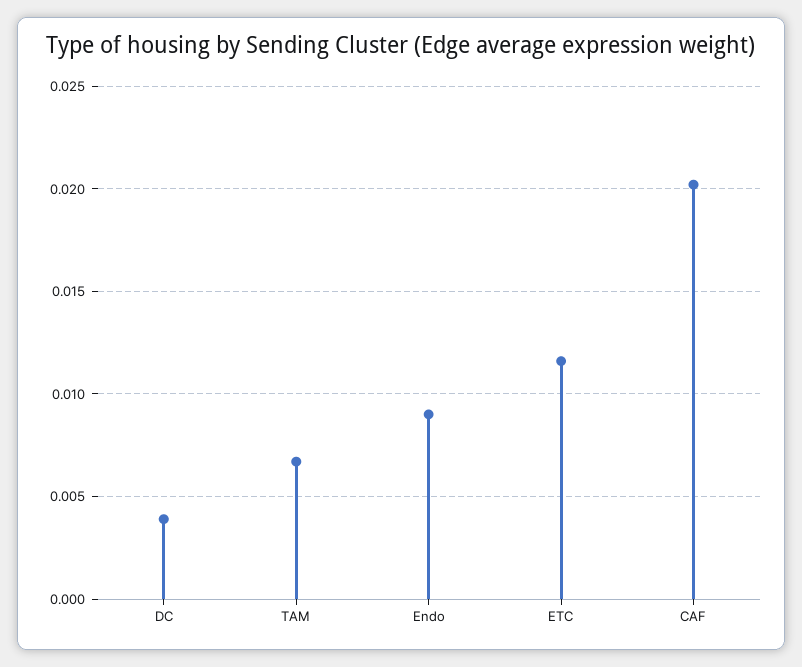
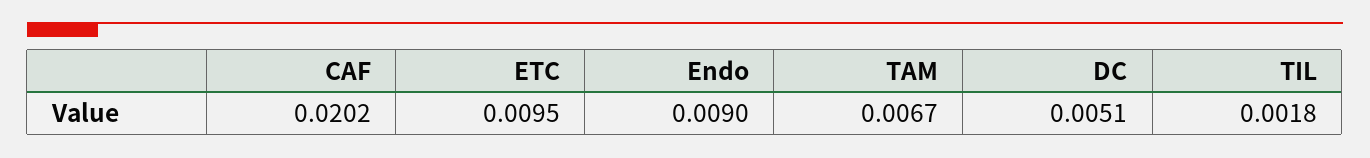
DC: 0.004 -> 0.0051
ETC: 0.0115 -> 0.0095
TIL: none -> 0.0018

